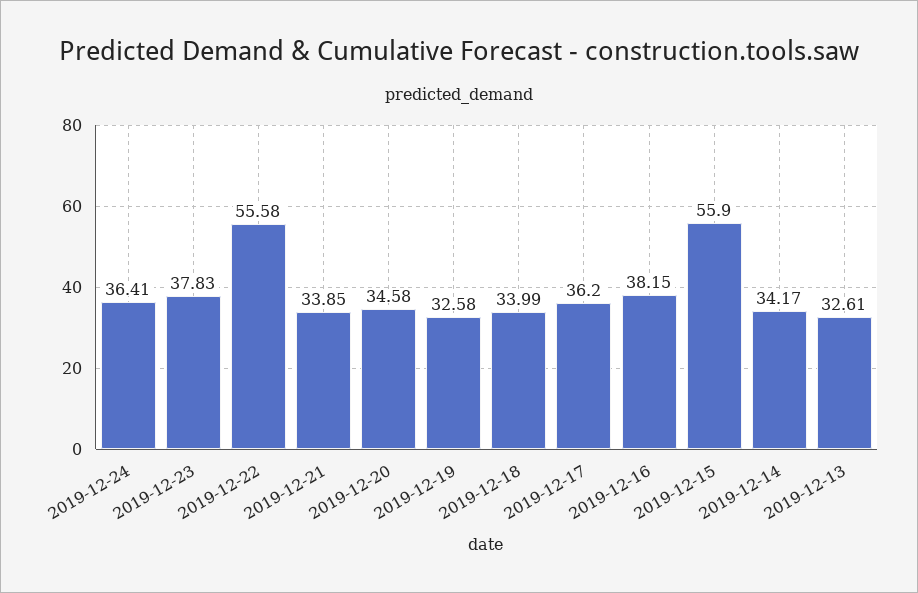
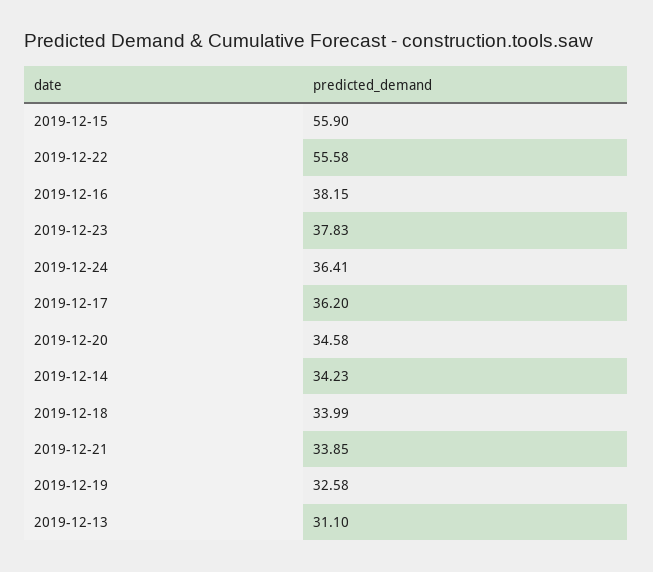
2019-12-14: 34.17 -> 34.23
2019-12-13: 32.61 -> 31.1

